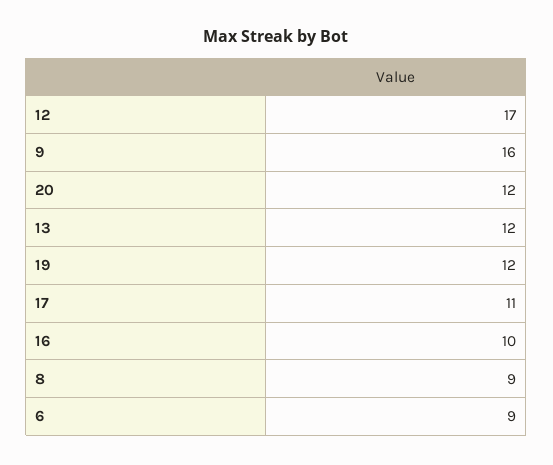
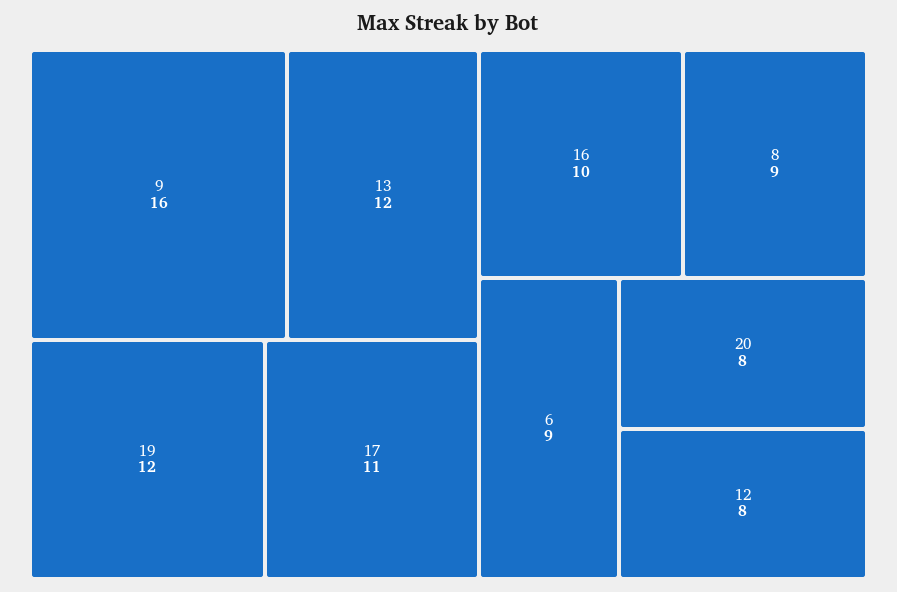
12: 17 -> 8
20: 12 -> 8

